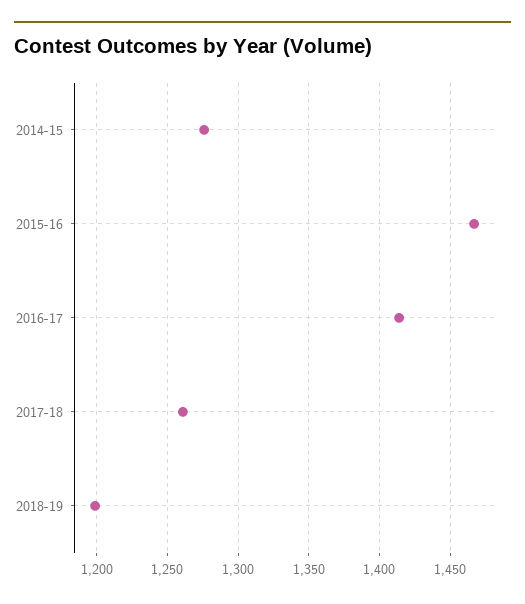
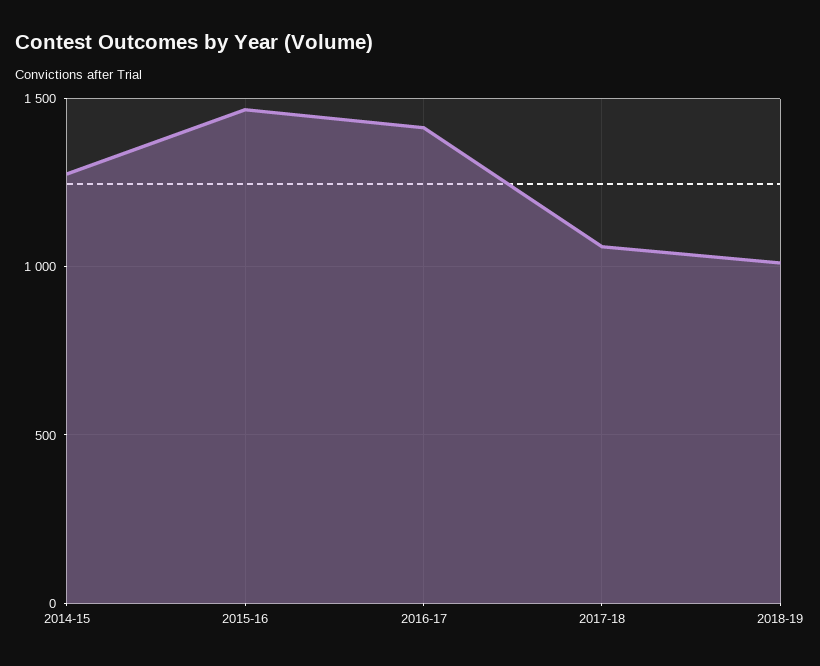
2017-18: 1260 -> 1050
2018-19: 1200 -> 1000

